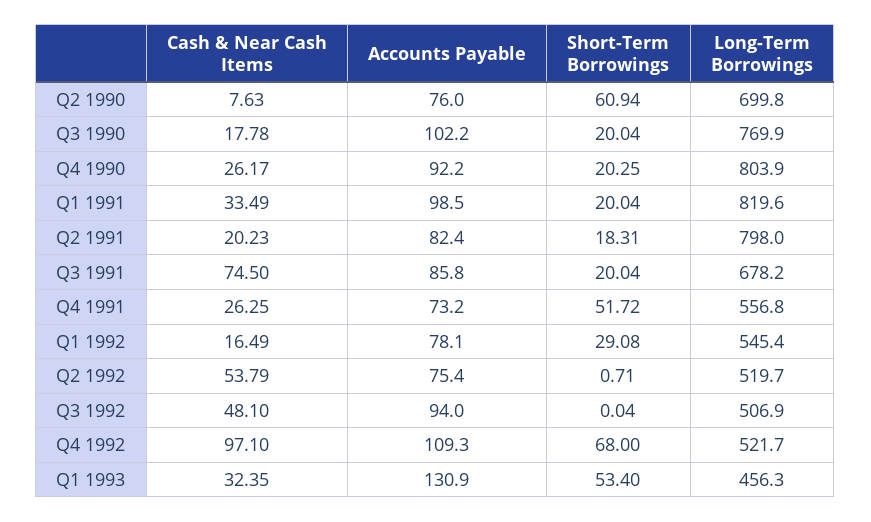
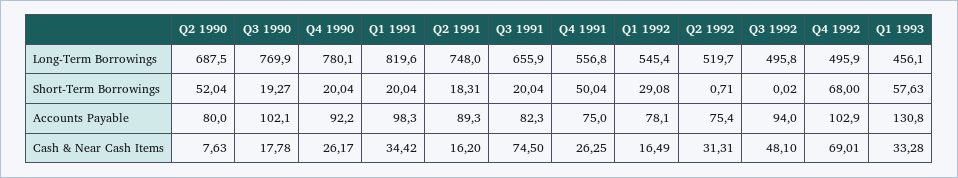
Accounts Payable, Q2 1990: 76 -> 80
Short-Term Borrowings, Q2 1990: 60.94 -> 52.04
Long-Term Borrowings, Q2 1990: 699.8 -> 687.5
Accounts Payable, Q3 1990: 102.2 -> 102.1
Short-Term Borrowings, Q3 1990: 20.04 -> 19.27
Short-Term Borrowings, Q4 1990: 20.25 -> 20.04
Long-Term Borrowings, Q4 1990: 803.9 -> 780.1
Cash & Near Cash Items, Q1 1991: 33.49 -> 34.42
Accounts Payable, Q1 1991: 98.5 -> 98.3
Cash & Near Cash Items, Q2 1991: 20.23 -> 16.2
Accounts Payable, Q2 1991: 82.4 -> 89.3
Long-Term Borrowings, Q2 1991: 798 -> 748
Accounts Payable, Q3 1991: 85.8 -> 82.3
Long-Term Borrowings, Q3 1991: 678.2 -> 655.9
Accounts Payable, Q4 1991: 73.2 -> 75
Short-Term Borrowings, Q4 1991: 51.72 -> 50.04
Cash & Near Cash Items, Q2 1992: 53.79 -> 31.31
Short-Term Borrowings, Q3 1992: 0.04 -> 0.02
Long-Term Borrowings, Q3 1992: 506.9 -> 495.8
Cash & Near Cash Items, Q4 1992: 97.1 -> 69.01
Accounts Payable, Q4 1992: 109.3 -> 102.9
Long-Term Borrowings, Q4 1992: 521.7 -> 495.9
Cash & Near Cash Items, Q1 1993: 32.35 -> 33.28
Accounts Payable, Q1 1993: 130.9 -> 130.8
Short-Term Borrowings, Q1 1993: 53.4 -> 57.63
Long-Term Borrowings, Q1 1993: 456.3 -> 456.1

